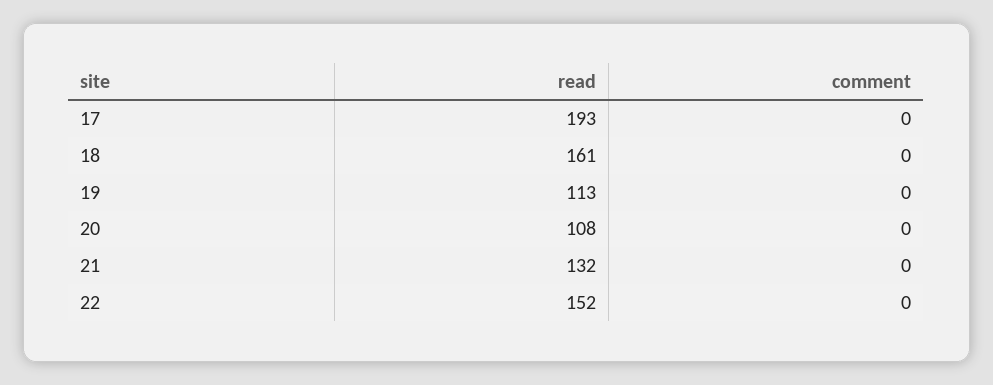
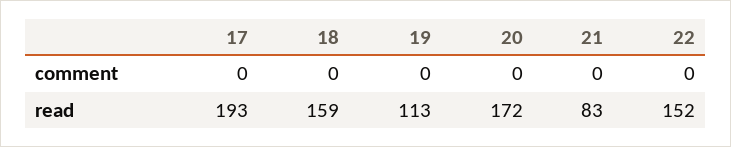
read, 18: 161 -> 159
read, 20: 108 -> 172
read, 21: 132 -> 83

